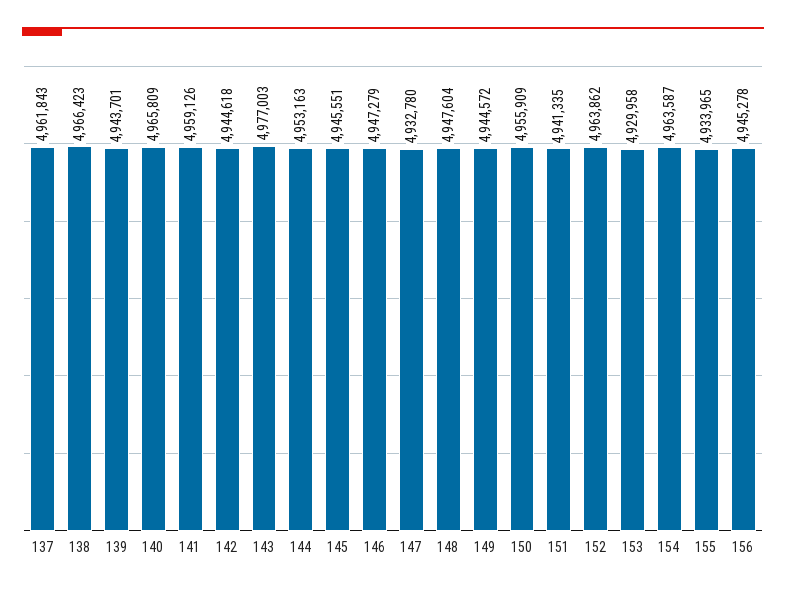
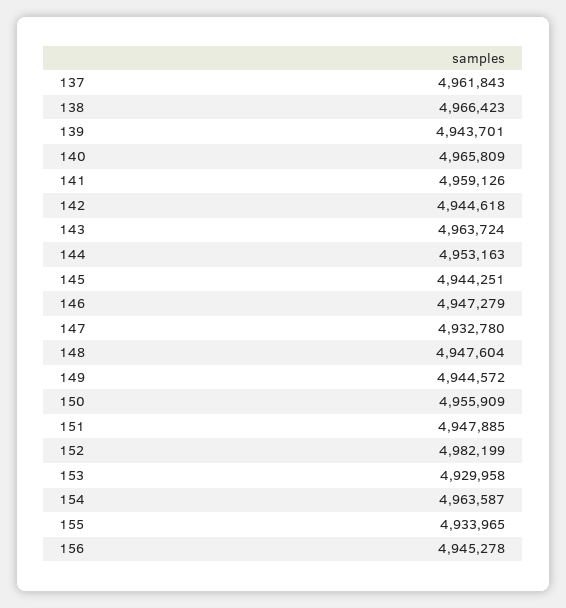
143: 4977003 -> 4963724
145: 4945551 -> 4944251
151: 4941335 -> 4947885
152: 4963862 -> 4982199

